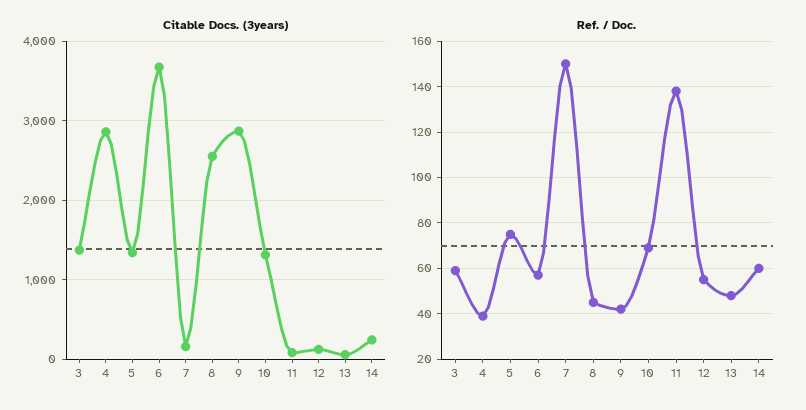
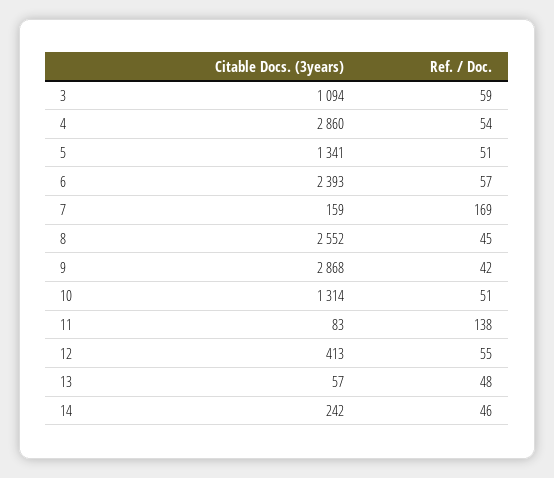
Citable Docs. (3years), 3: 1400 -> 1094
Citable Docs. (3years), 6: 3700 -> 2393
Citable Docs. (3years), 12: 100 -> 413
Ref. / Doc., 4: 40 -> 54
Ref. / Doc., 5: 75 -> 51
Ref. / Doc., 7: 150 -> 169
Ref. / Doc., 10: 70 -> 51
Ref. / Doc., 14: 60 -> 46

